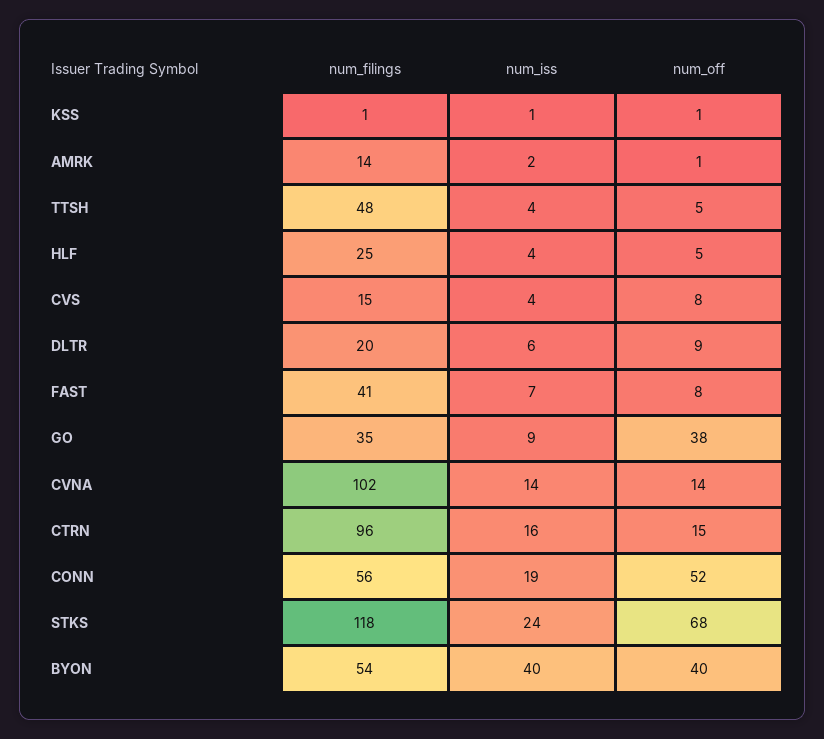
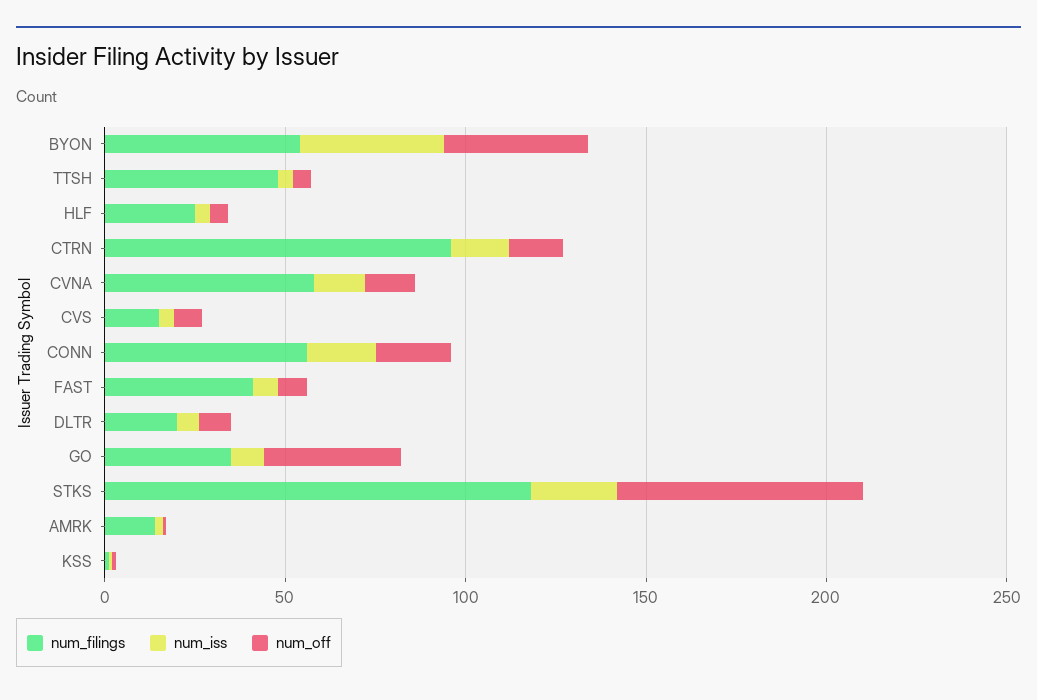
num_filings, CVNA: 102 -> 60
num_off, CONN: 52 -> 20

